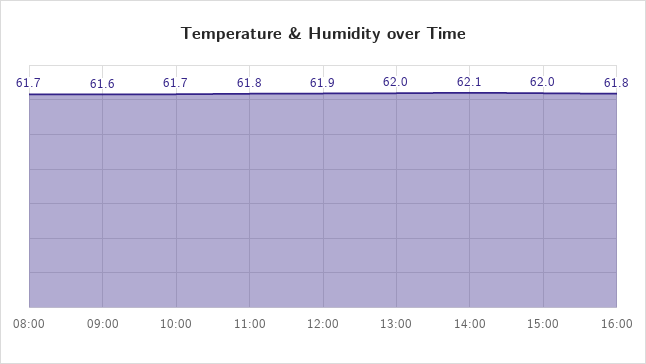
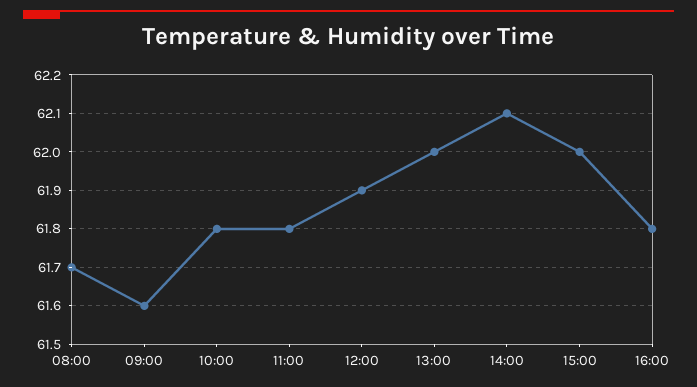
10:00: 61.7 -> 61.8

